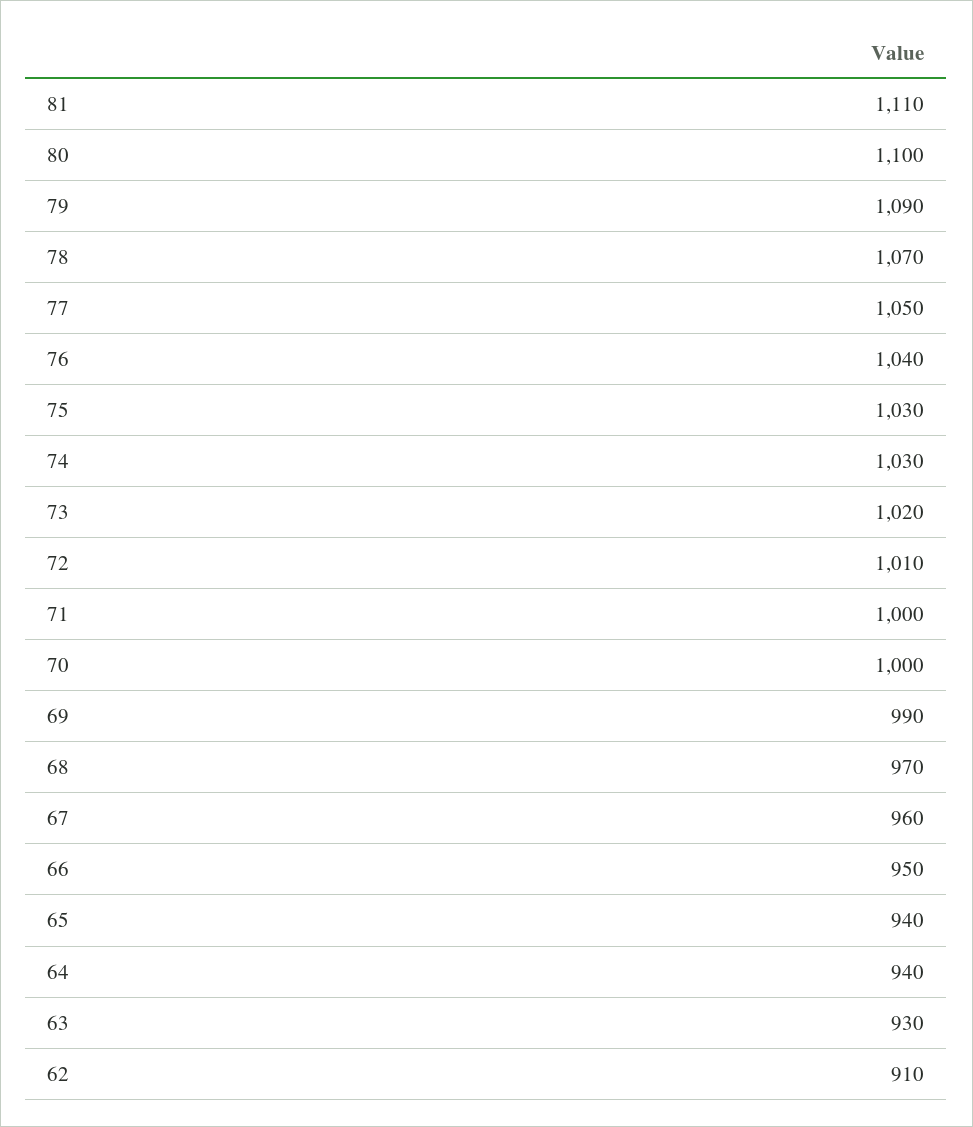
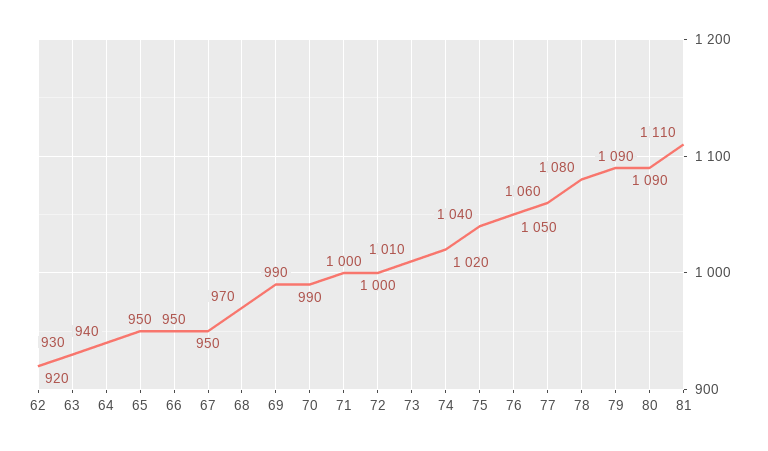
80: 1100 -> 1090
78: 1070 -> 1080
77: 1050 -> 1060
76: 1040 -> 1050
75: 1030 -> 1040
74: 1030 -> 1020
73: 1020 -> 1010
72: 1010 -> 1000
70: 1000 -> 990
67: 960 -> 950
65: 940 -> 950
62: 910 -> 920

